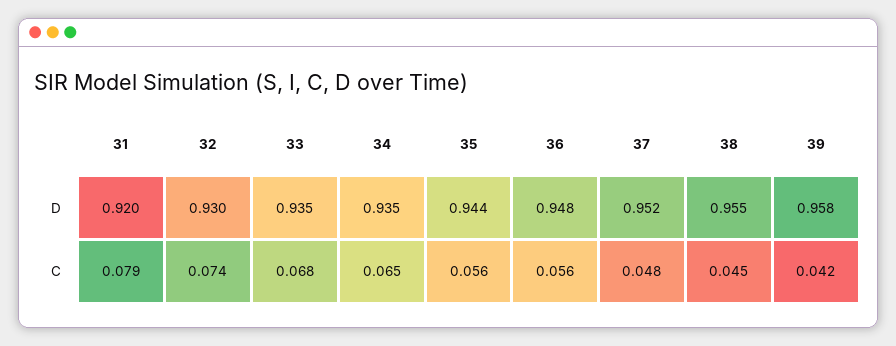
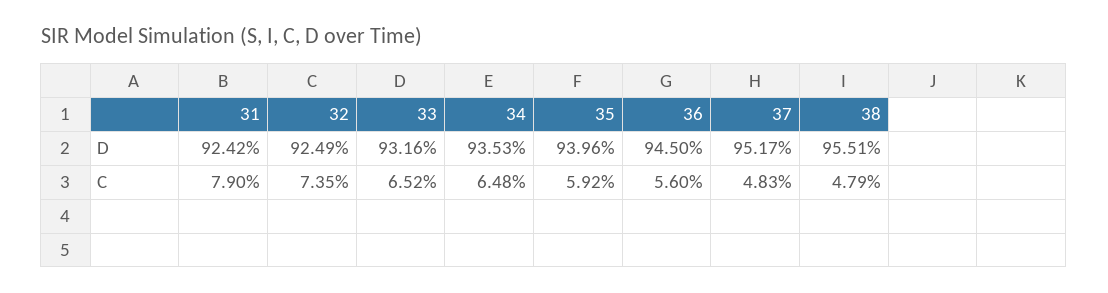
31, D: 0.92 -> 0.9242
32, D: 0.93 -> 0.9249
33, D: 0.935 -> 0.9316
35, D: 0.944 -> 0.9396
36, D: 0.948 -> 0.945
39, D: 0.958 -> none
33, C: 0.068 -> 0.0652
35, C: 0.056 -> 0.0592
38, C: 0.045 -> 0.0479
39, C: 0.042 -> none

